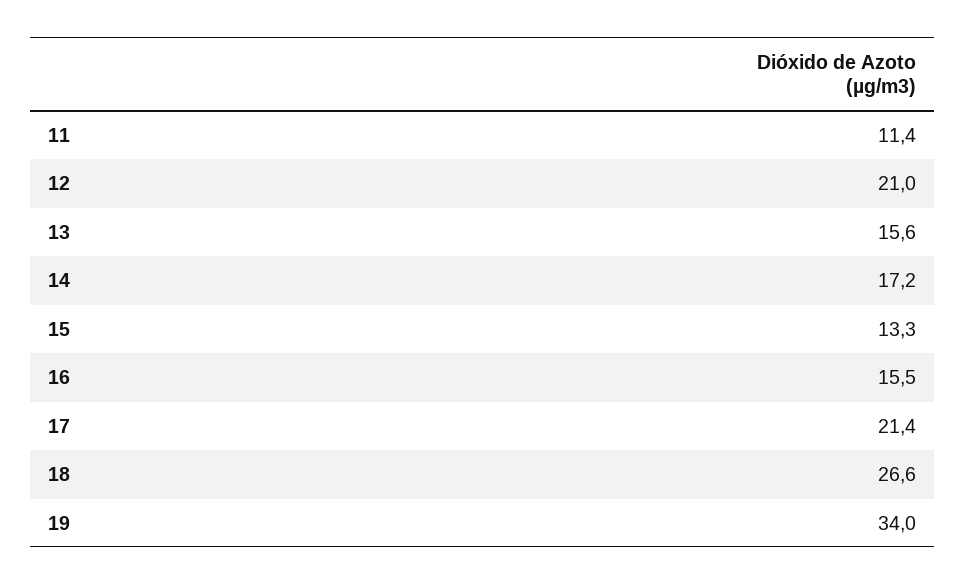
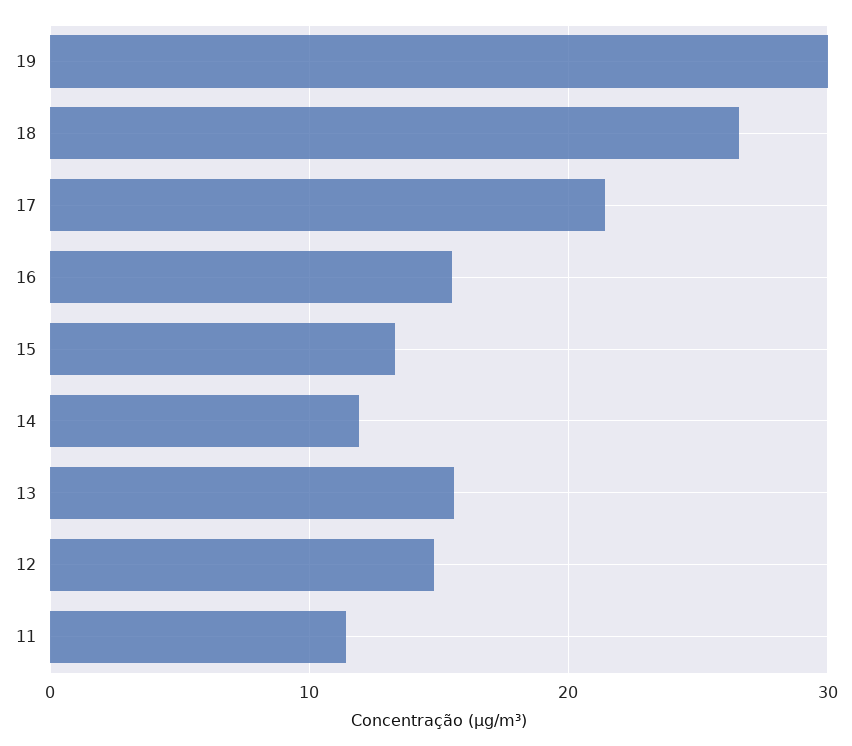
12: 21 -> 15
14: 17.2 -> 12
19: 34 -> 30

